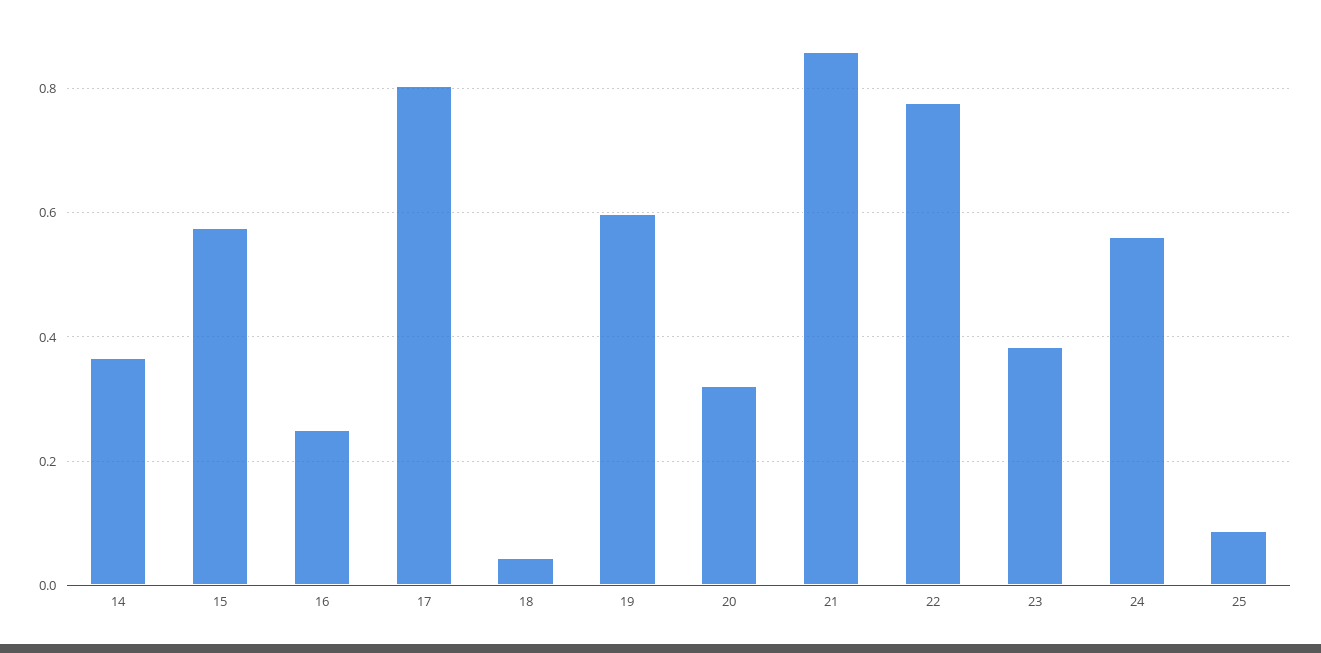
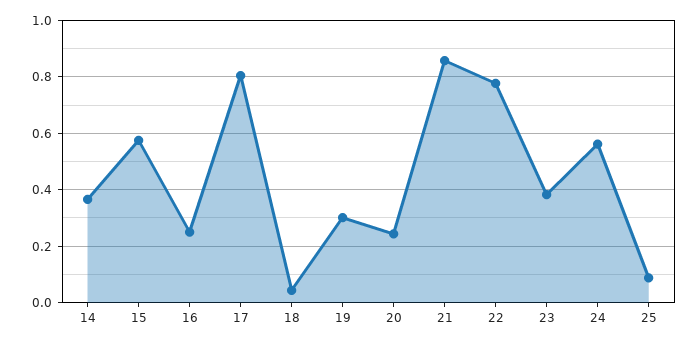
19: 0.6 -> 0.3
20: 0.32 -> 0.25

